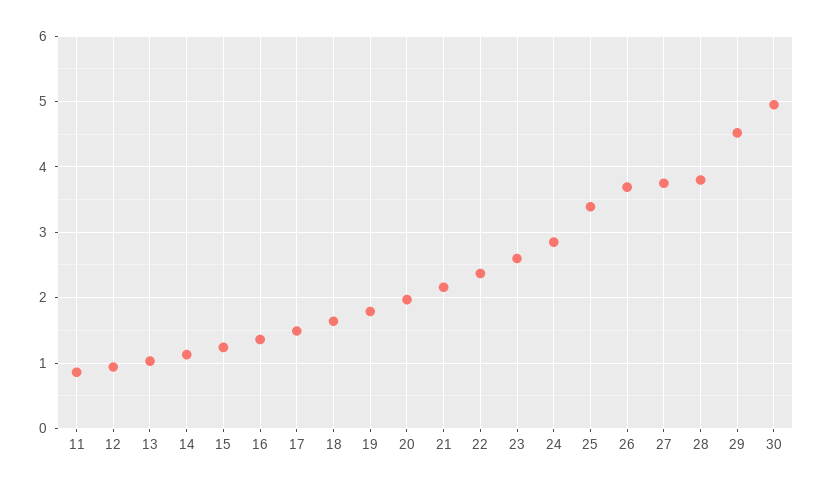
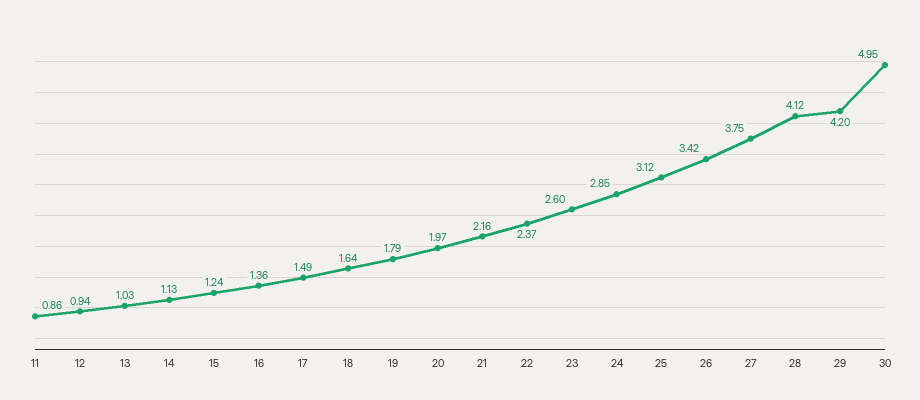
25: 3.4 -> 3.12
26: 3.7 -> 3.42
28: 3.8 -> 4.12
29: 4.5 -> 4.2

